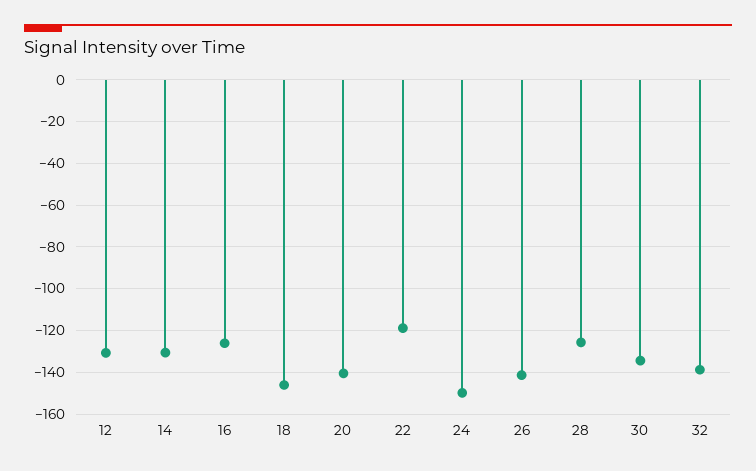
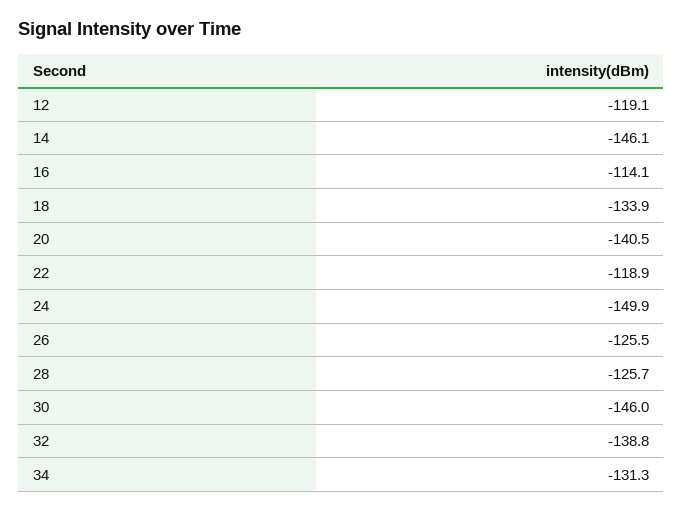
12: -130 -> -119.1
14: -130 -> -146.1
16: -125 -> -114.1
18: -145 -> -133.9
26: -140 -> -125.5
30: -135 -> -146
34: none -> -131.3

